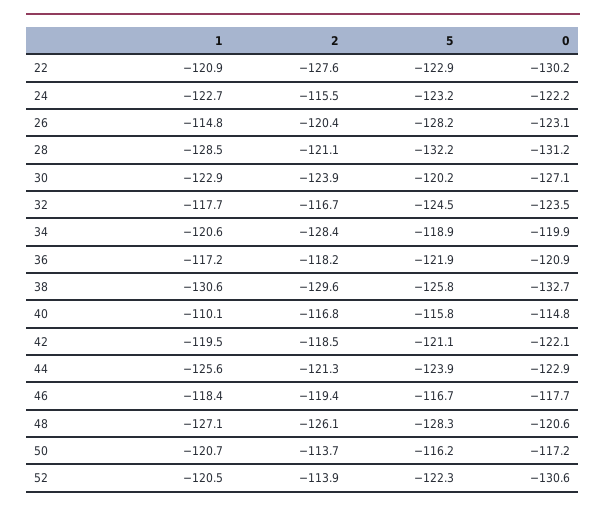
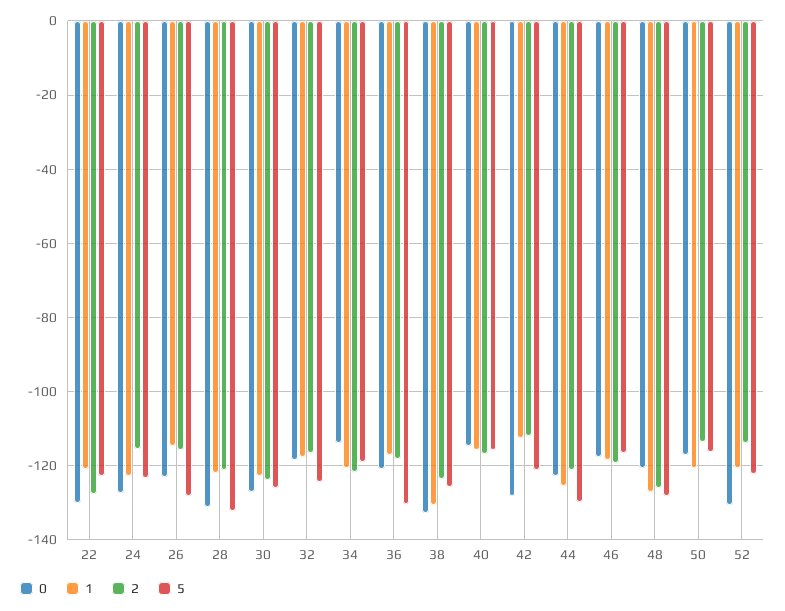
0, 24: -122.2 -> -128
2, 26: -120.4 -> -116
1, 28: -128.5 -> -122
5, 30: -120.2 -> -126
0, 32: -123.5 -> -118
2, 34: -128.4 -> -122
0, 34: -119.9 -> -114
5, 36: -121.9 -> -130
2, 38: -129.6 -> -124
1, 40: -110.1 -> -116
1, 42: -119.5 -> -112
2, 42: -118.5 -> -112
0, 42: -122.1 -> -128
5, 44: -123.9 -> -130

